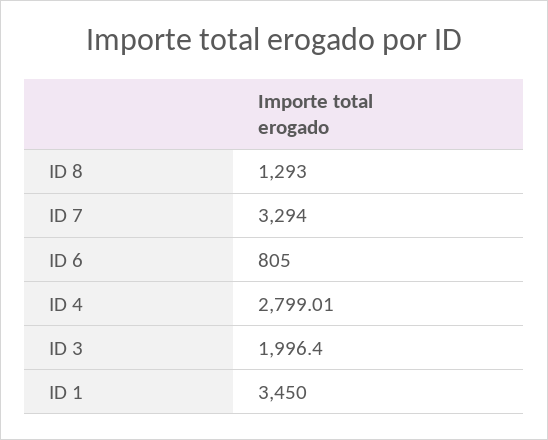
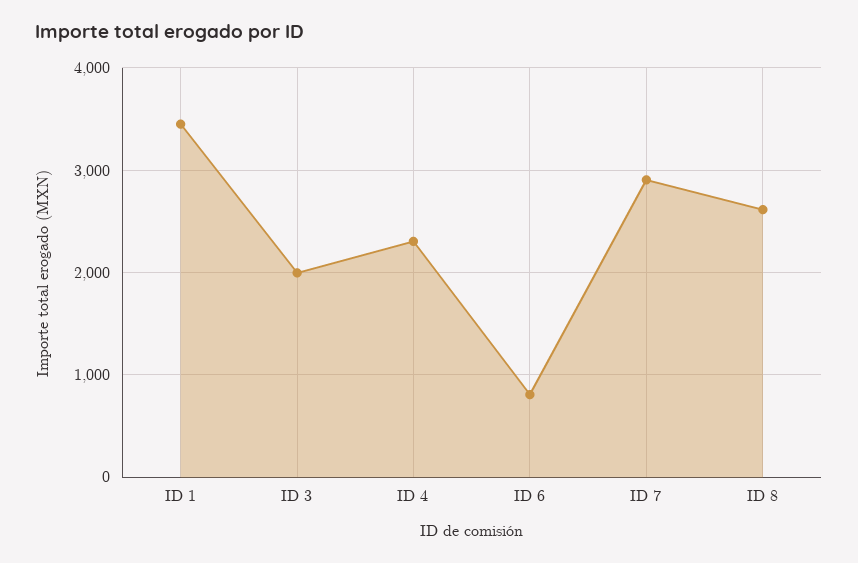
ID 8: 1293 -> 2600
ID 7: 3294 -> 2900
ID 4: 2799.01 -> 2300

